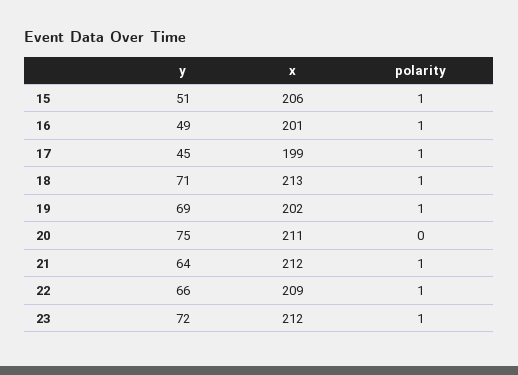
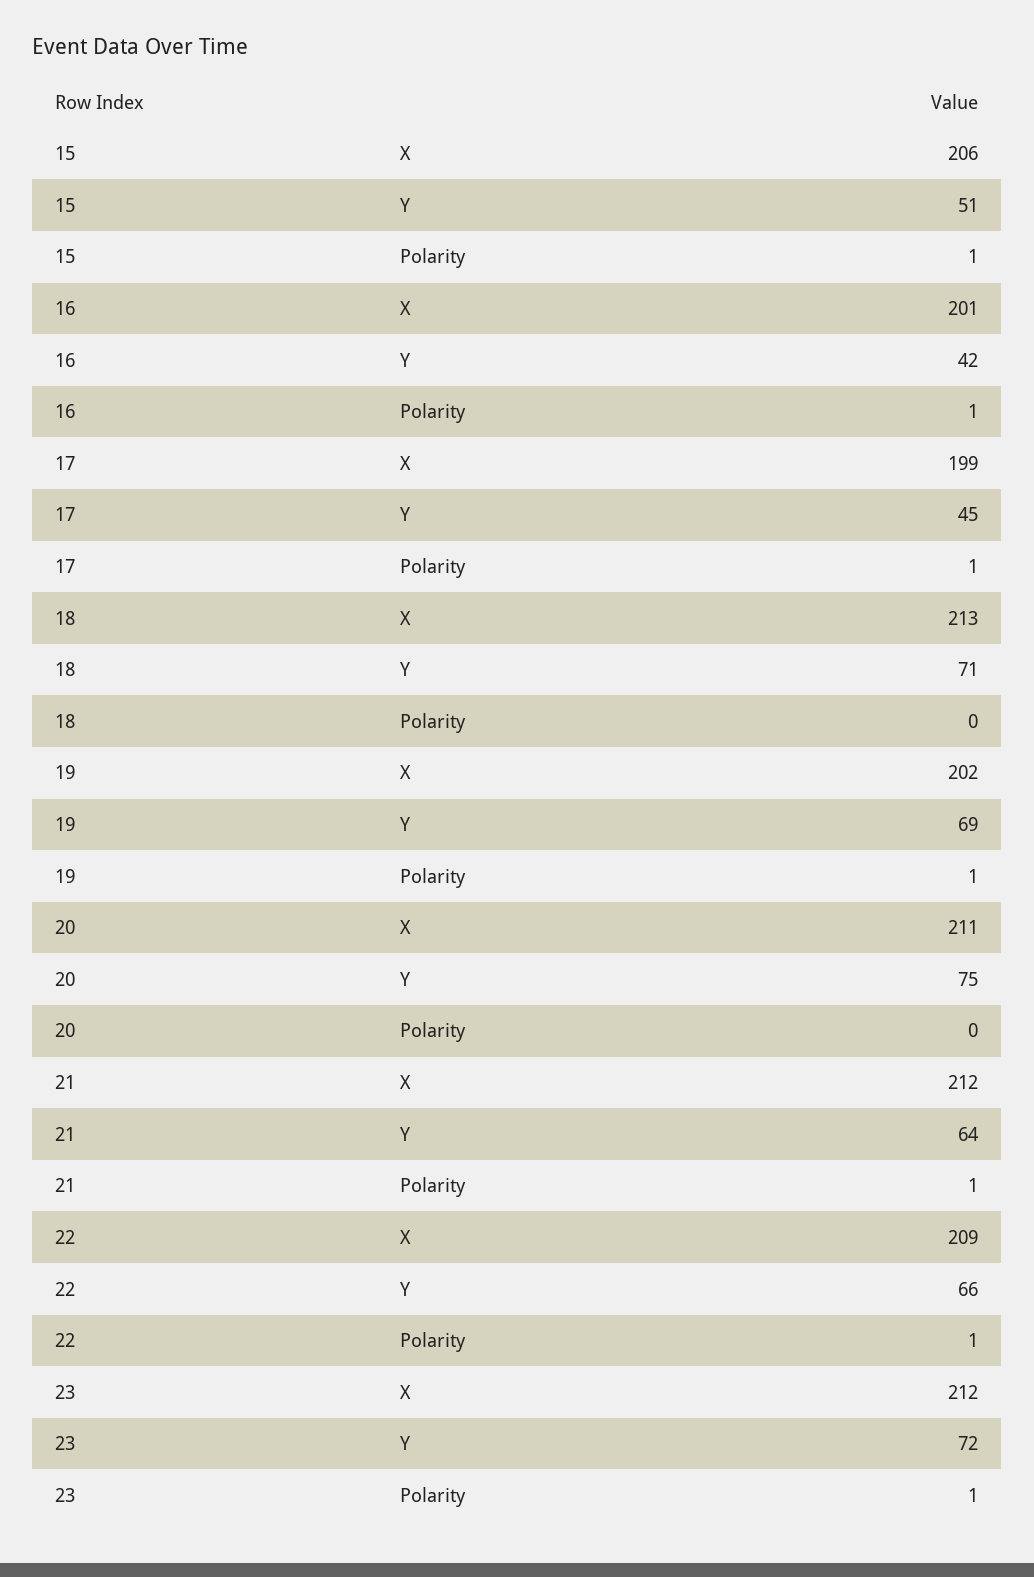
y, 16: 49 -> 42
polarity, 18: 1 -> 0

